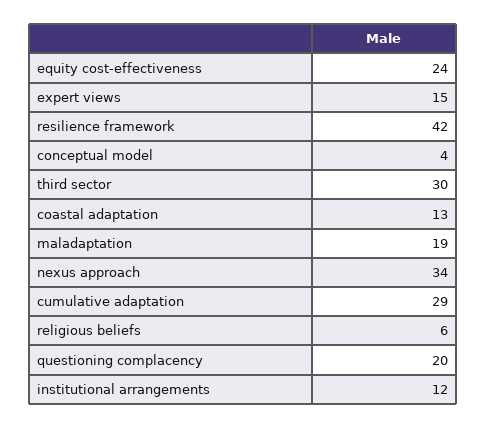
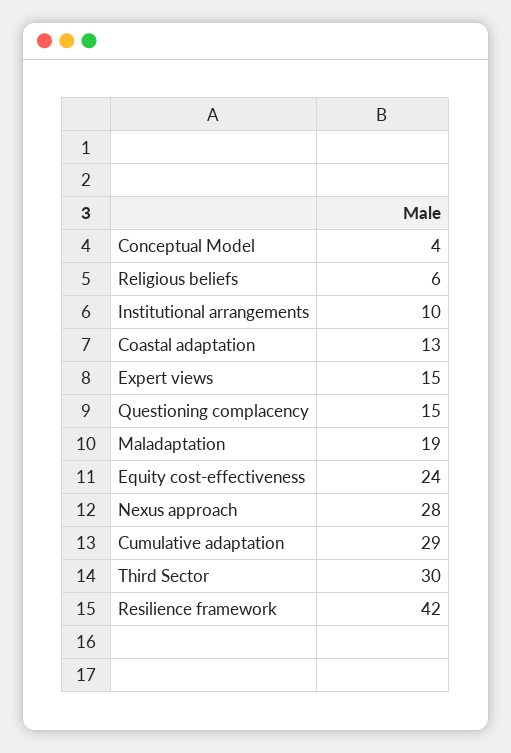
nexus approach: 34 -> 28
questioning complacency: 20 -> 15
institutional arrangements: 12 -> 10

